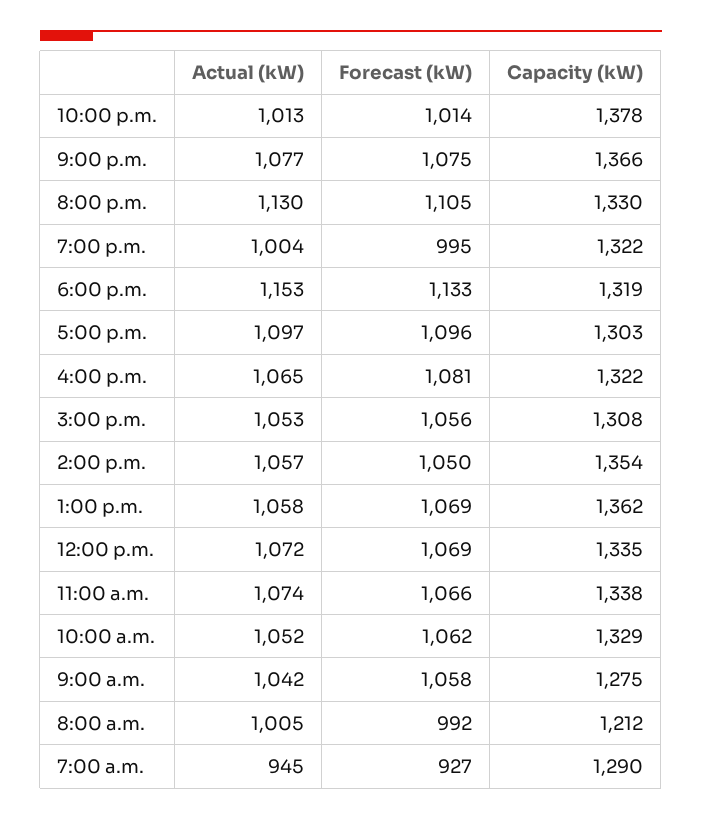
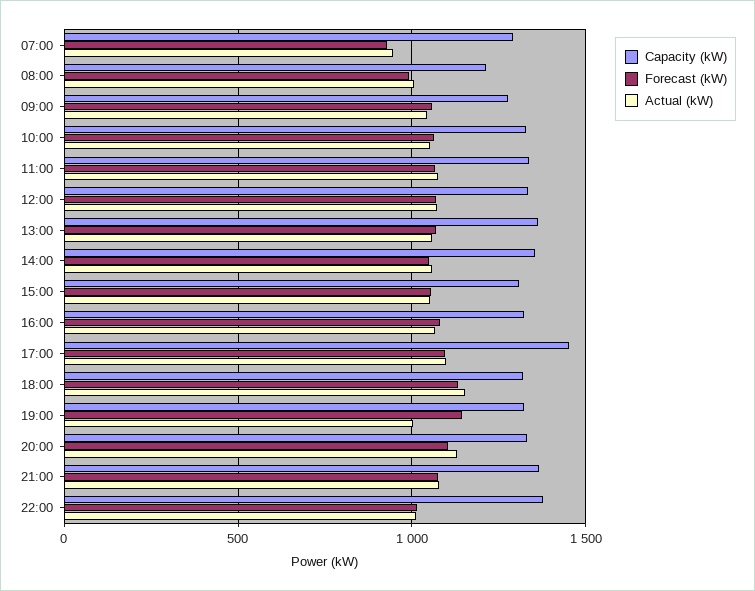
Forecast (kW), 7:00 p.m.: 995 -> 1150
Capacity (kW), 5:00 p.m.: 1303 -> 1450

